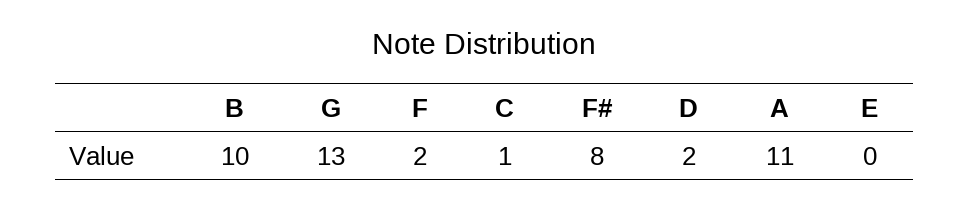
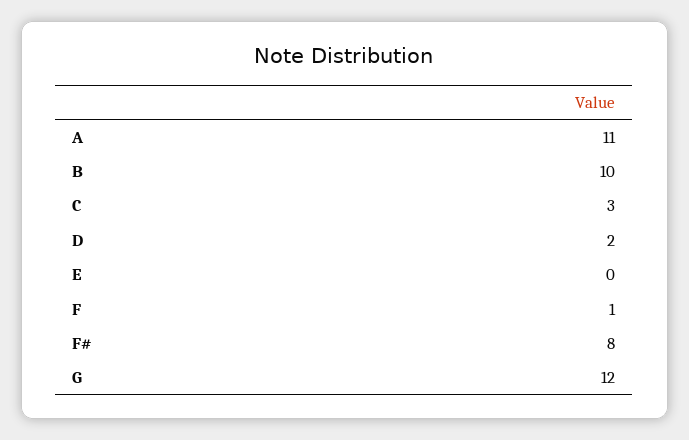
G: 13 -> 12
F: 2 -> 1
C: 1 -> 3

